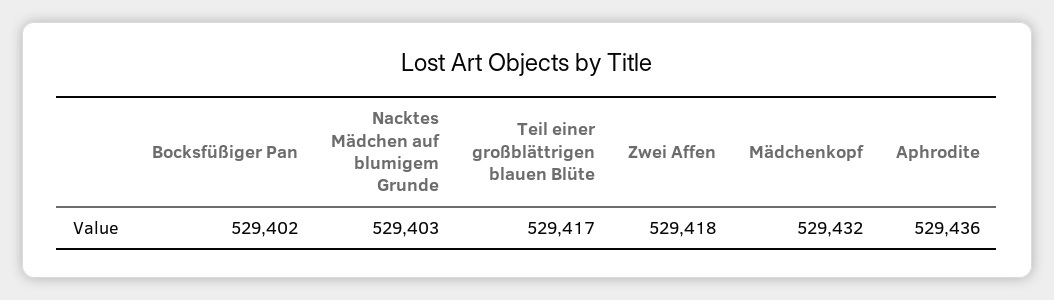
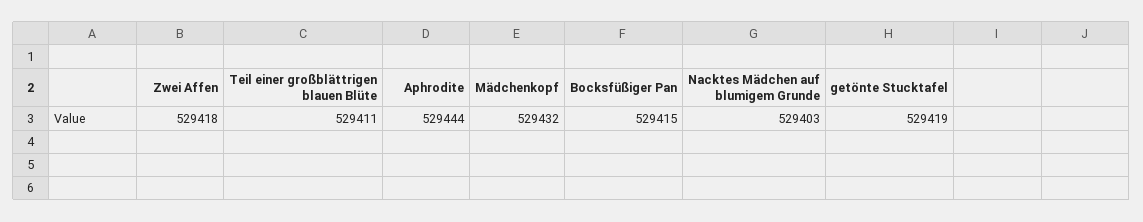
Bocksfüßiger Pan: 529402 -> 529415
Teil einer großblättrigen blauen Blüte: 529417 -> 529411
Aphrodite: 529436 -> 529444
getönte Stucktafel: none -> 529419

